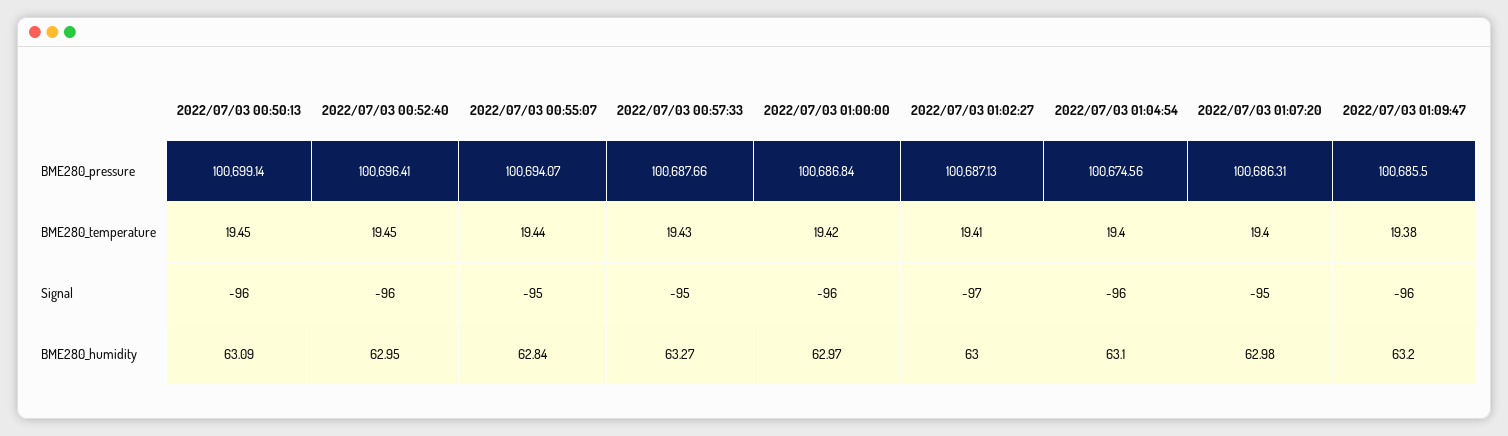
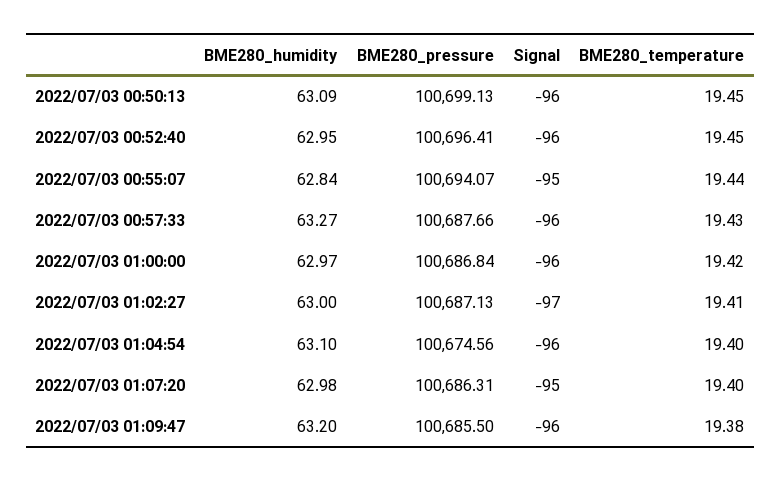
2022/07/03 00:50:13, BME280_pressure: 100699.14 -> 100699.13
2022/07/03 00:57:33, Signal: -95 -> -96

